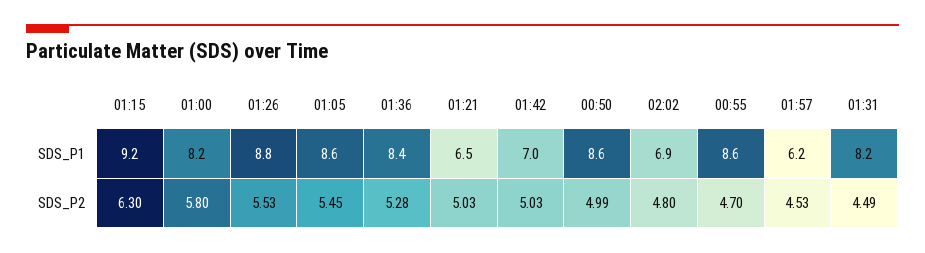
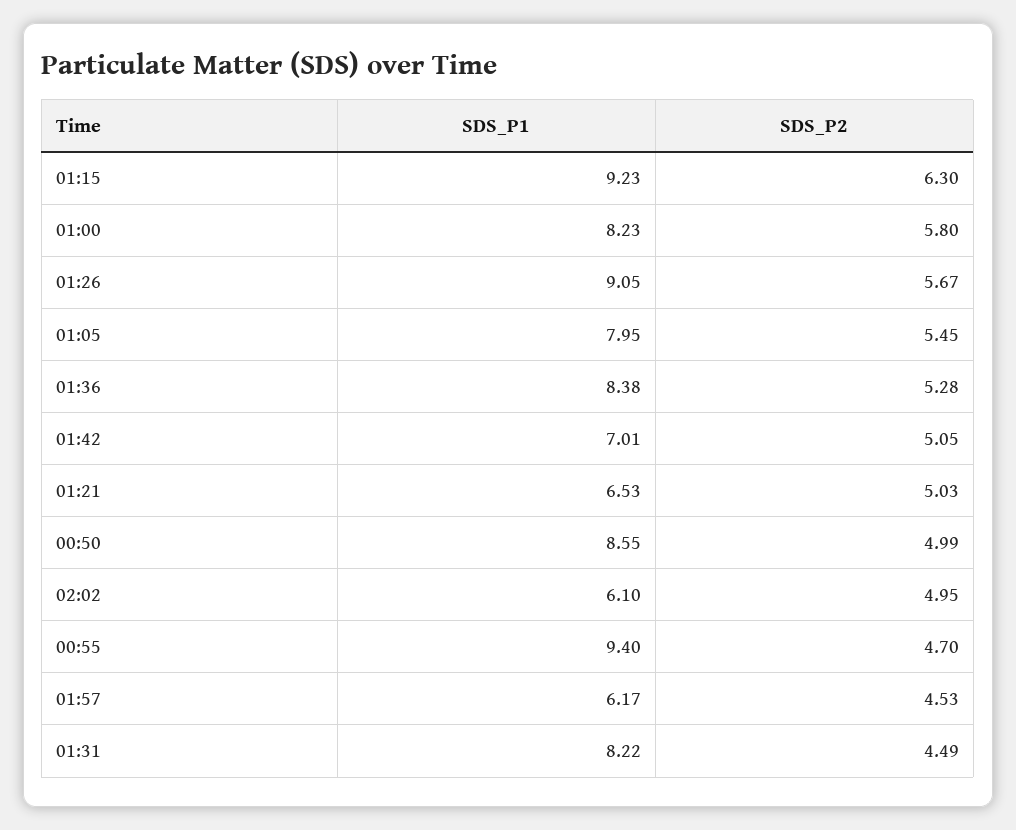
01:26, SDS_P1: 8.8 -> 9.05
01:05, SDS_P1: 8.6 -> 7.95
02:02, SDS_P1: 6.9 -> 6.1
00:55, SDS_P1: 8.6 -> 9.4
01:26, SDS_P2: 5.53 -> 5.67
01:42, SDS_P2: 5.03 -> 5.05
02:02, SDS_P2: 4.8 -> 4.95

